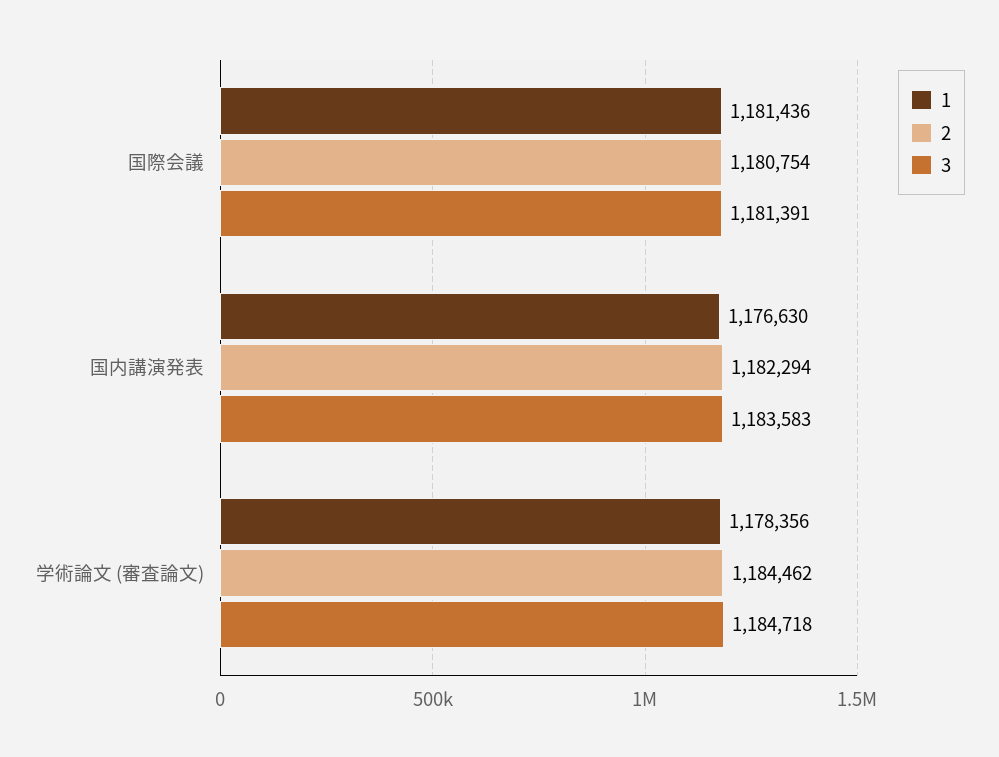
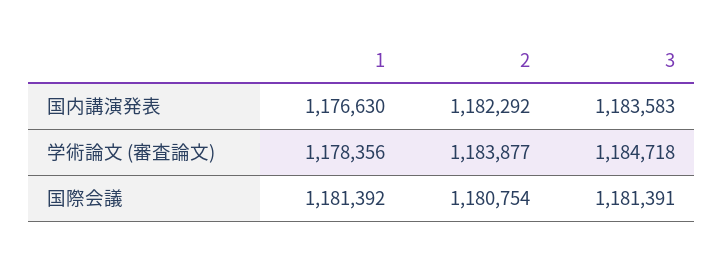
1, 国際会議: 1181436 -> 1181392
2, 国内講演発表: 1182294 -> 1182292
2, 学術論文 (審査論文): 1184462 -> 1183877

